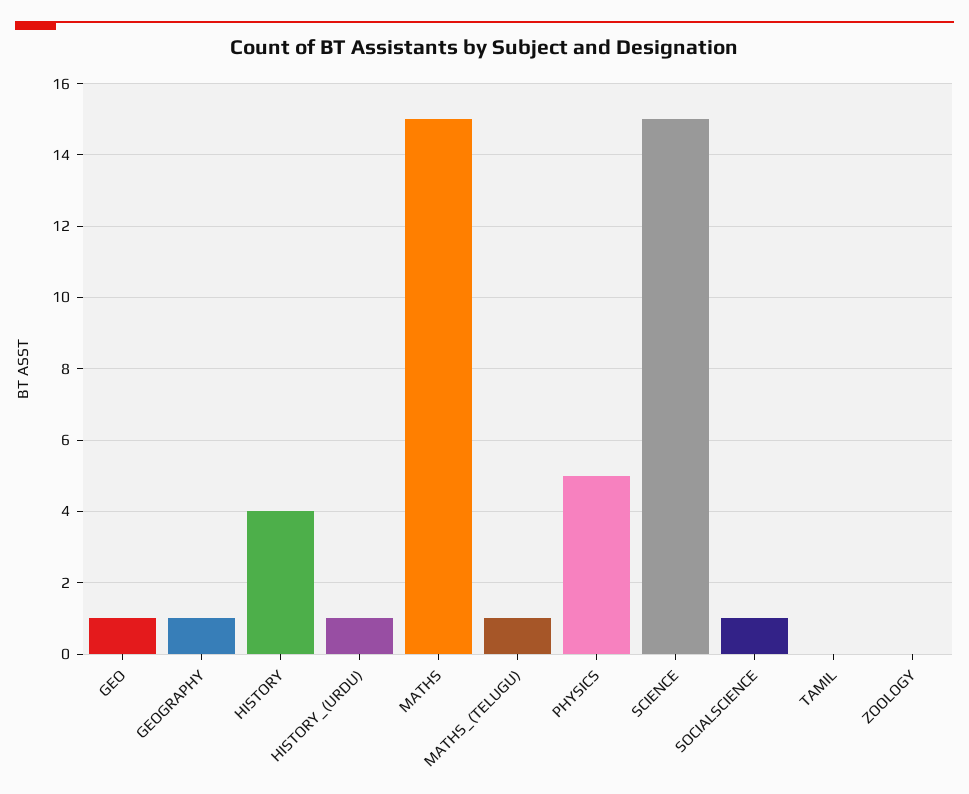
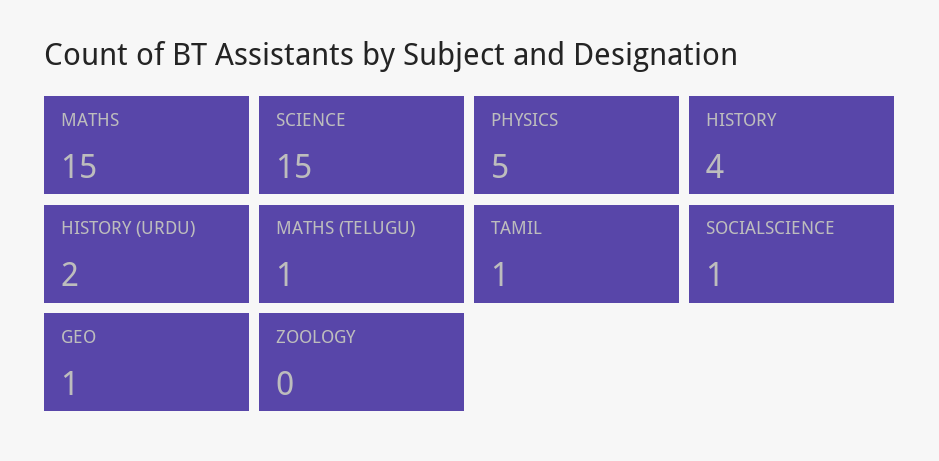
GEOGRAPHY: 1 -> none
HISTORY_(URDU): 1 -> 2
TAMIL: 0 -> 1

